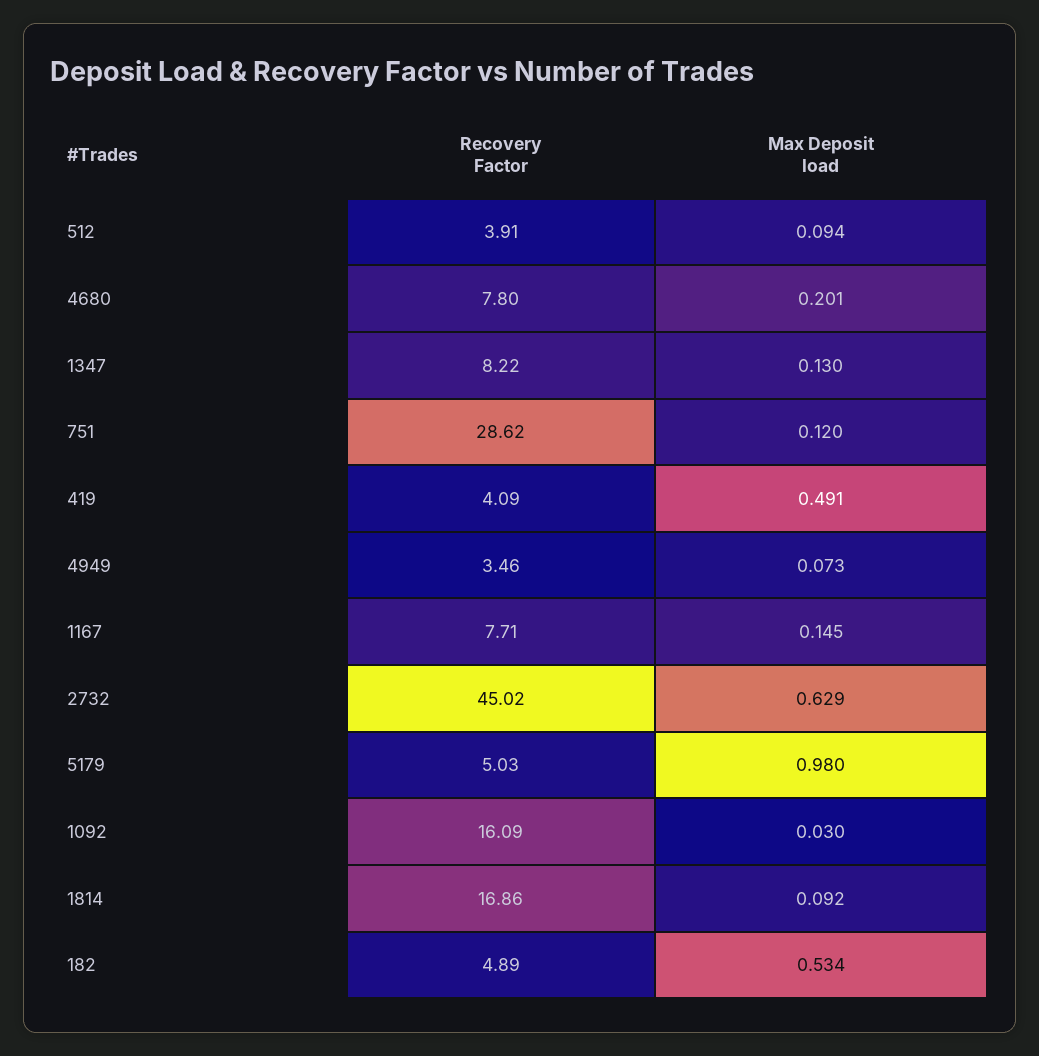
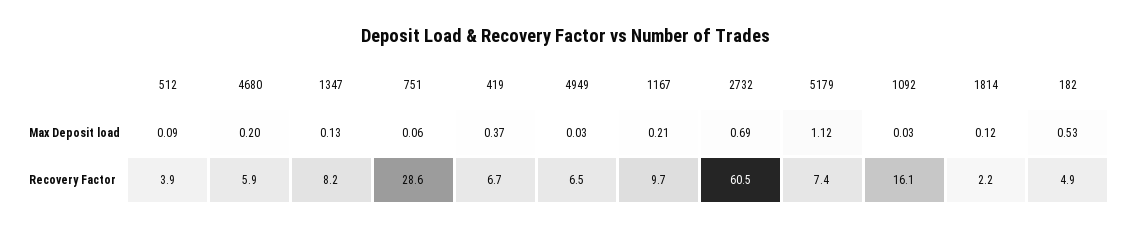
Recovery Factor, 4680: 7.8 -> 5.9
Max Deposit load, 751: 0.12 -> 0.06
Recovery Factor, 419: 4.09 -> 6.7
Max Deposit load, 419: 0.491 -> 0.37
Recovery Factor, 4949: 3.46 -> 6.5
Max Deposit load, 4949: 0.073 -> 0.03
Recovery Factor, 1167: 7.71 -> 9.7
Max Deposit load, 1167: 0.145 -> 0.21
Recovery Factor, 2732: 45.02 -> 60.5
Max Deposit load, 2732: 0.629 -> 0.69
Recovery Factor, 5179: 5.03 -> 7.4
Max Deposit load, 5179: 0.98 -> 1.12
Recovery Factor, 1814: 16.86 -> 2.2
Max Deposit load, 1814: 0.092 -> 0.12

